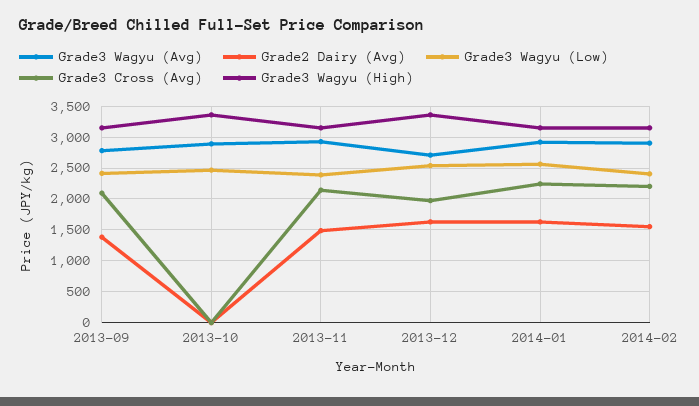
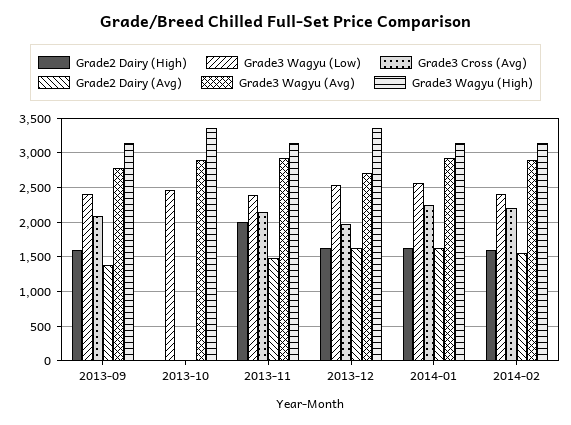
Grade2 Dairy (High), 2013-09: none -> 1600
Grade2 Dairy (High), 2013-10: none -> 0
Grade2 Dairy (High), 2013-11: none -> 2000
Grade2 Dairy (High), 2013-12: none -> 1600
Grade2 Dairy (High), 2014-01: none -> 1600
Grade2 Dairy (High), 2014-02: none -> 1600

